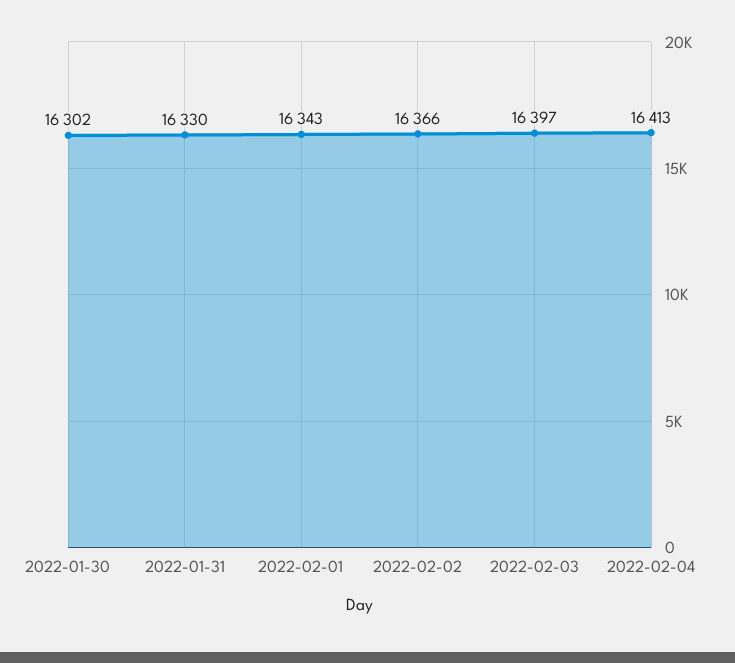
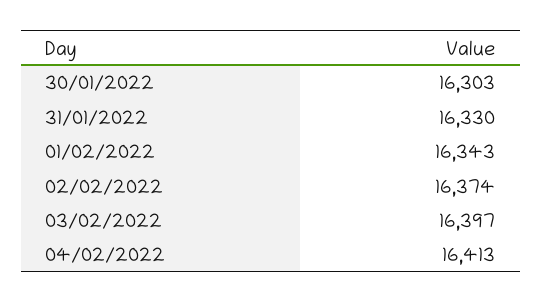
2022-01-30: 16302 -> 16303
2022-02-02: 16366 -> 16374

